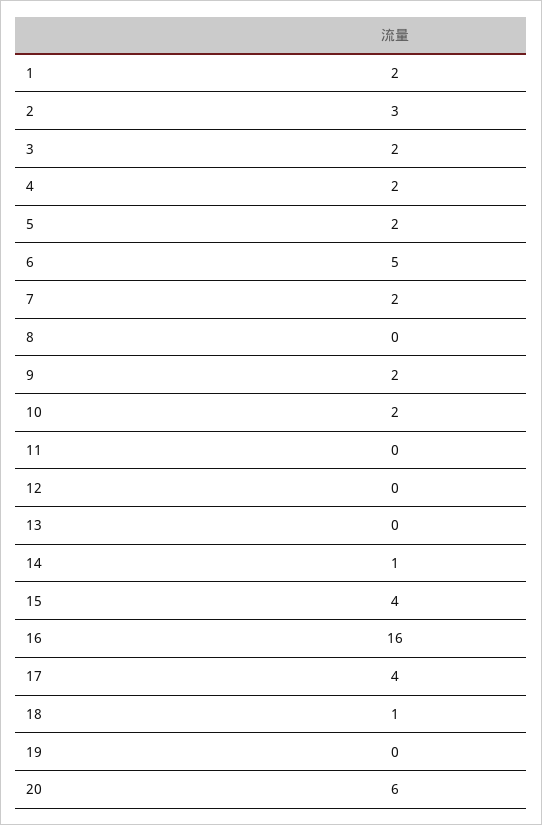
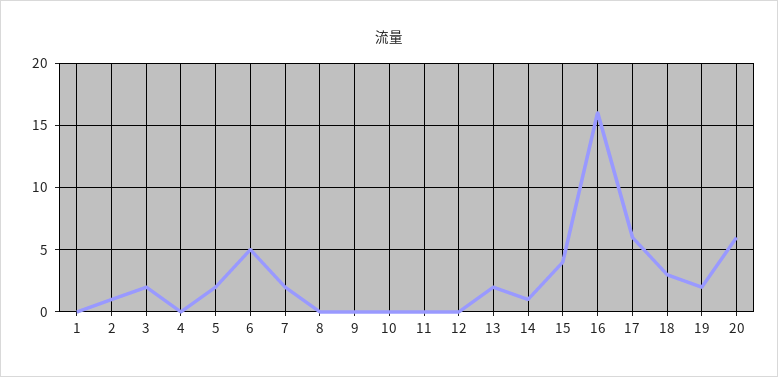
1: 2 -> 0
2: 3 -> 1
4: 2 -> 0
9: 2 -> 0
10: 2 -> 0
13: 0 -> 2
17: 4 -> 6
18: 1 -> 3
19: 0 -> 2

